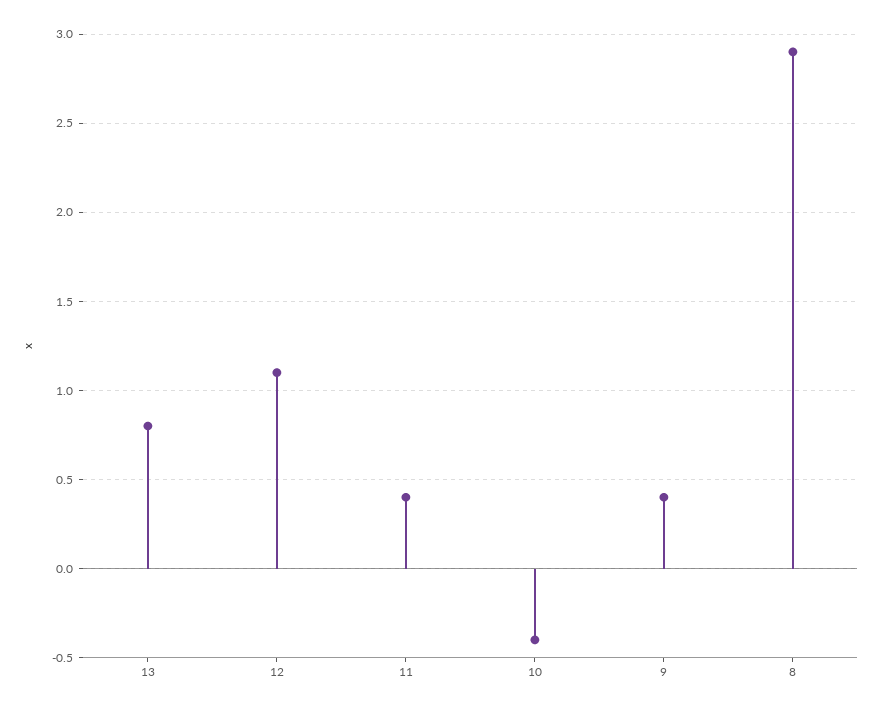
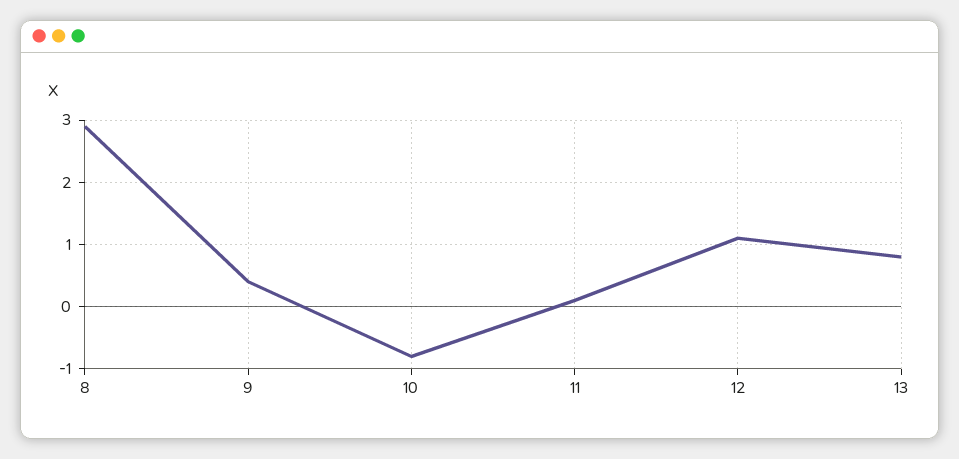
11: 0.4 -> 0.1
10: -0.4 -> -0.8

